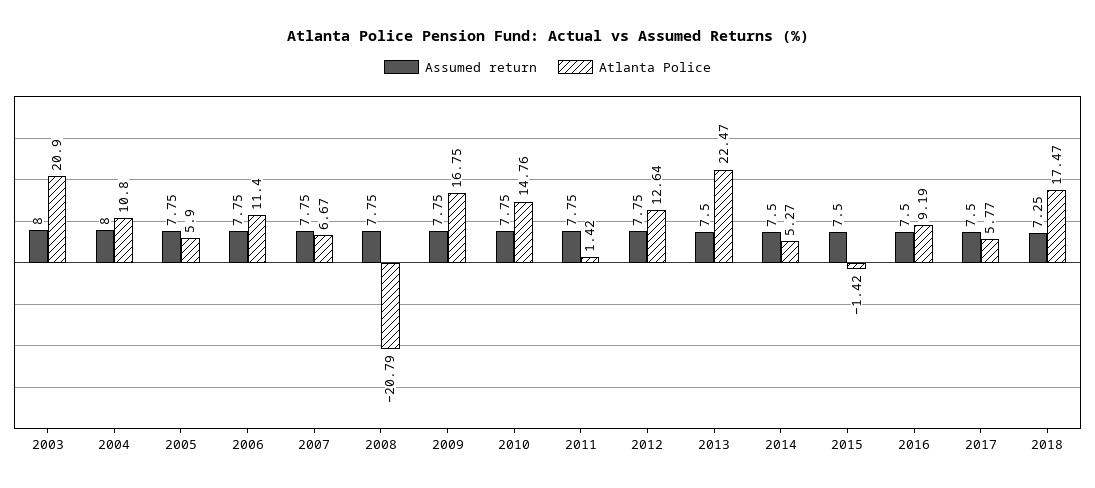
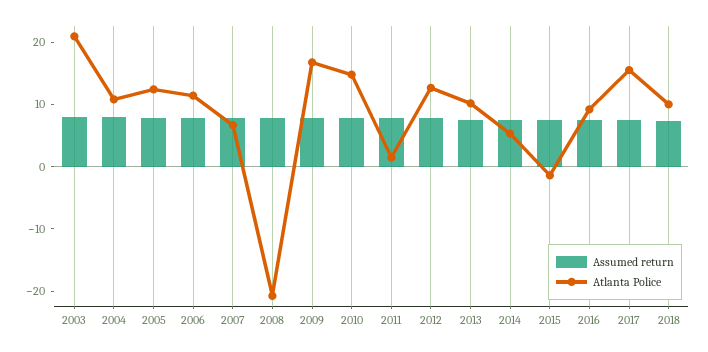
Atlanta Police, 2005: 5.9 -> 12
Atlanta Police, 2013: 22.47 -> 10
Atlanta Police, 2017: 5.77 -> 16
Atlanta Police, 2018: 17.47 -> 10

